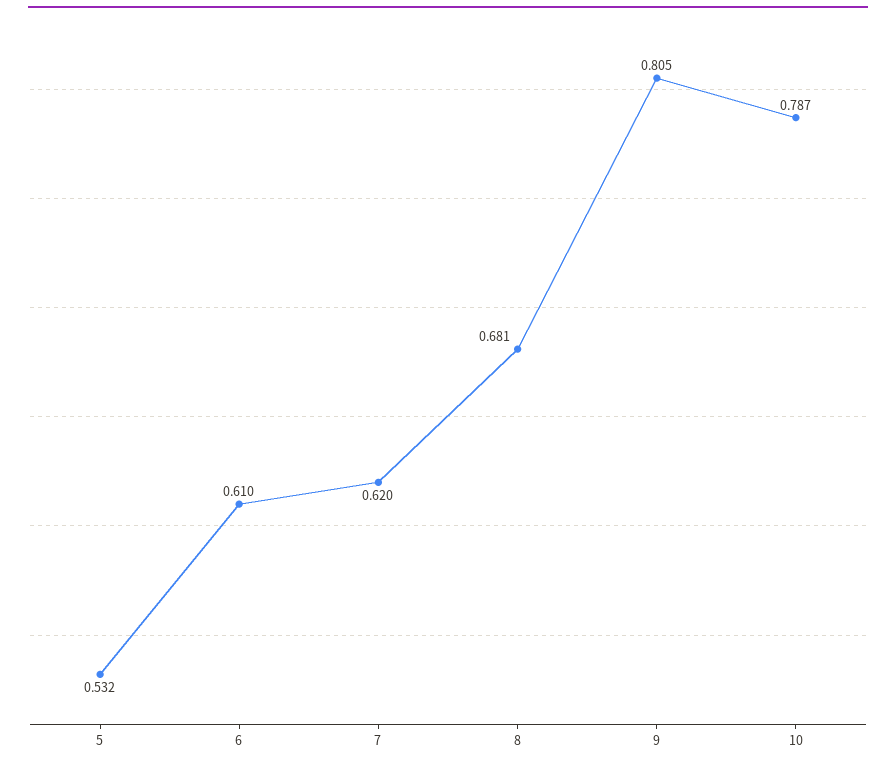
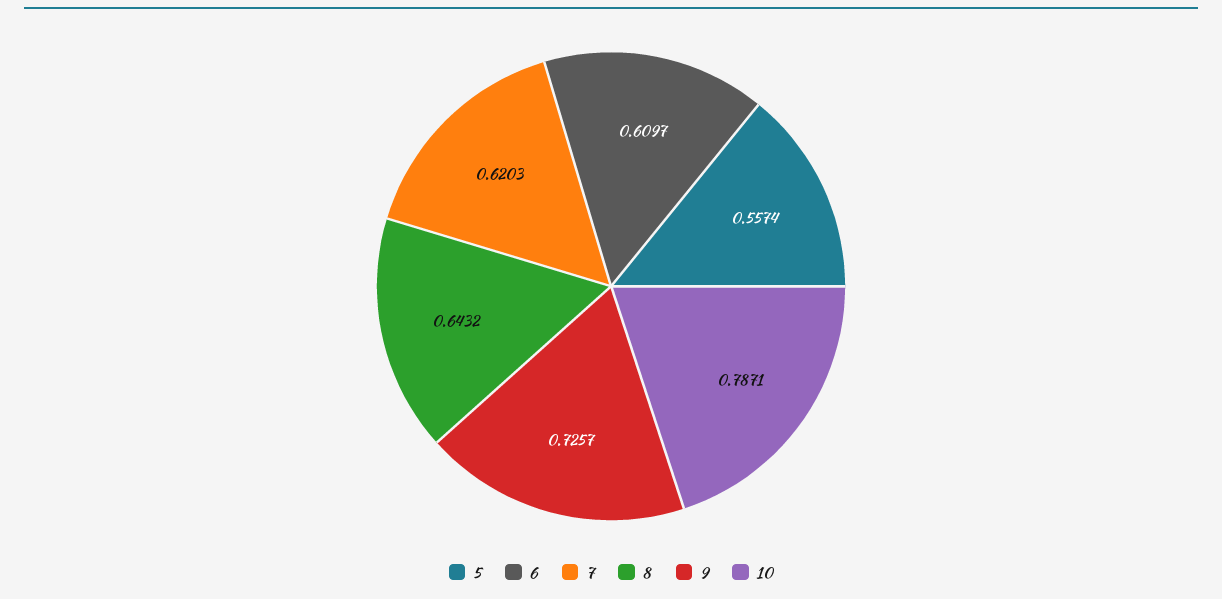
5: 0.532 -> 0.5574
8: 0.681 -> 0.6432
9: 0.805 -> 0.7257

